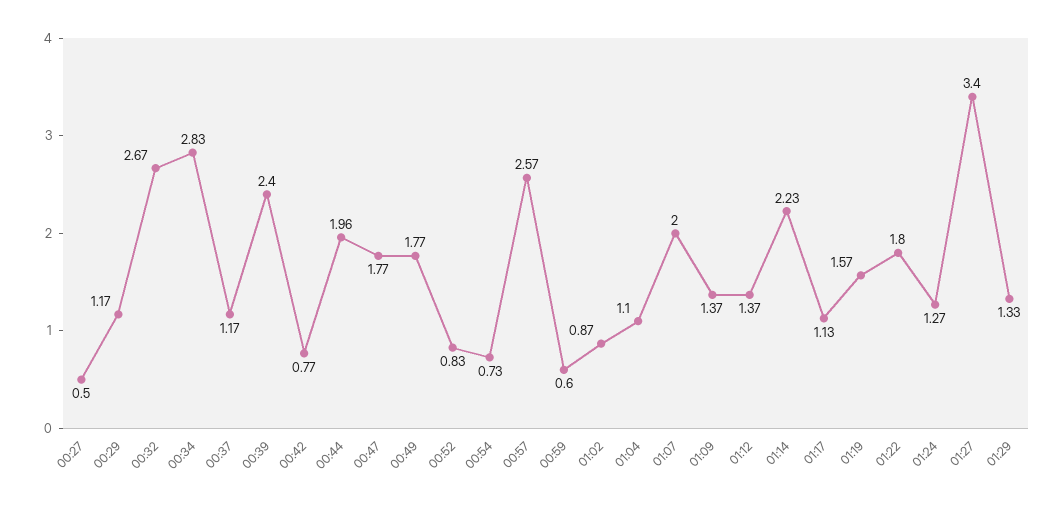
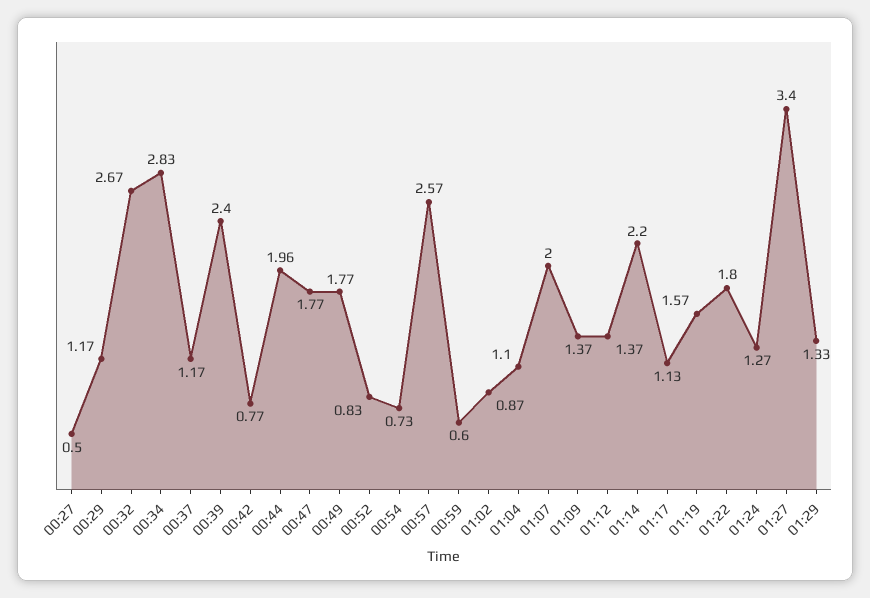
01:14: 2.23 -> 2.2

